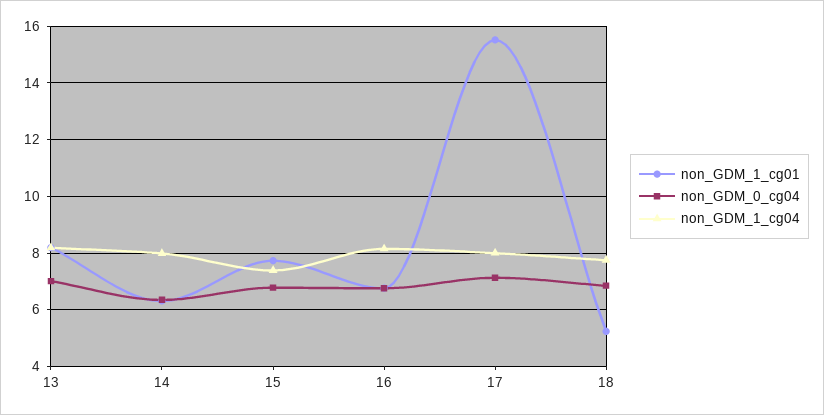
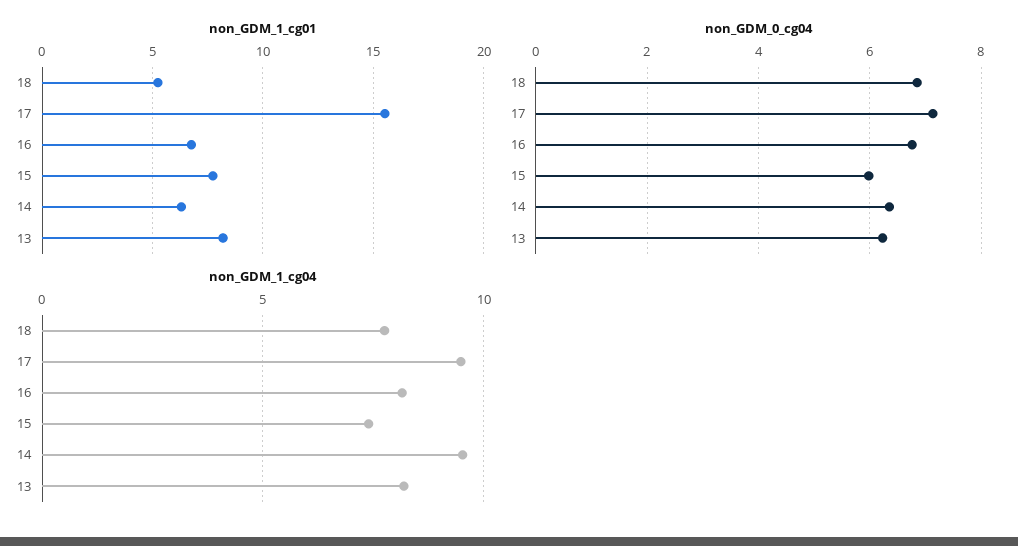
non_GDM_0_cg04, 13: 7 -> 6.2
non_GDM_1_cg04, 14: 8 -> 9.5
non_GDM_0_cg04, 15: 6.75 -> 6
non_GDM_1_cg04, 17: 8 -> 9.5

